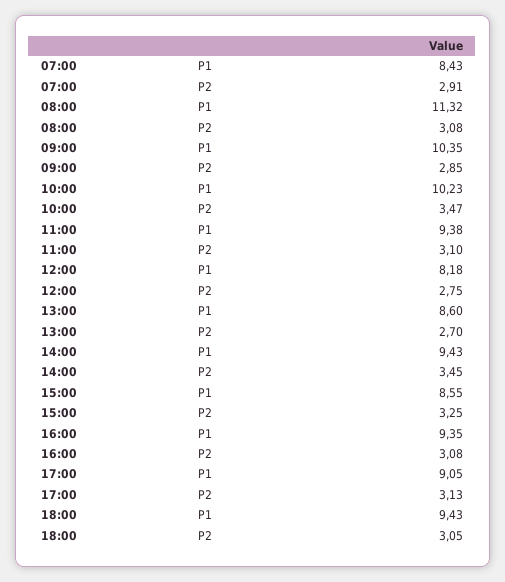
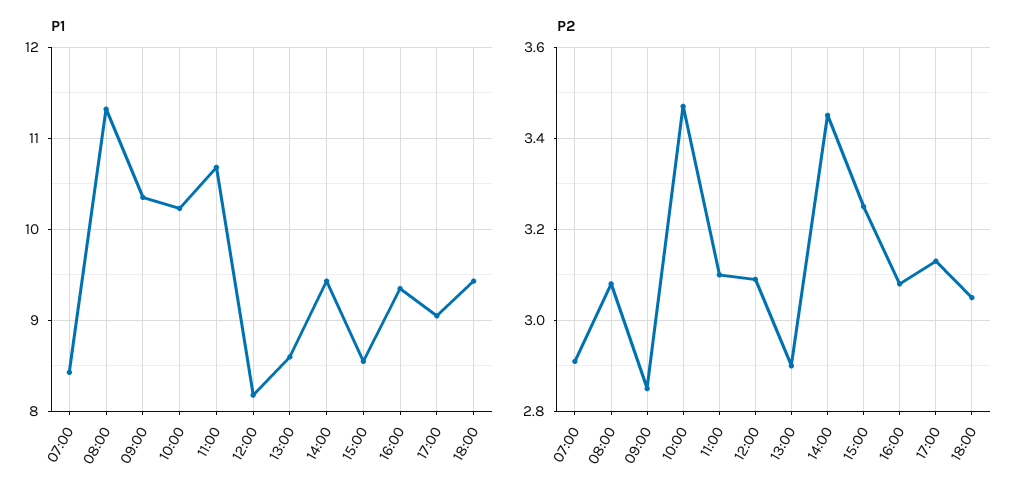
P1, 11:00: 9.38 -> 10.7
P2, 12:00: 2.75 -> 3.1
P2, 13:00: 2.7 -> 2.9

